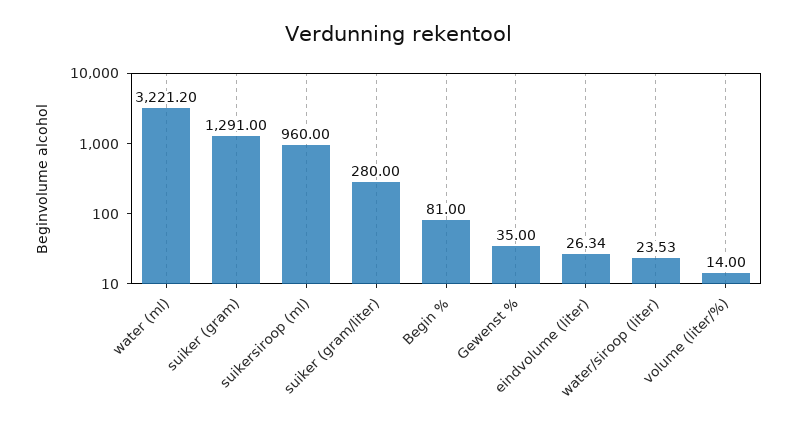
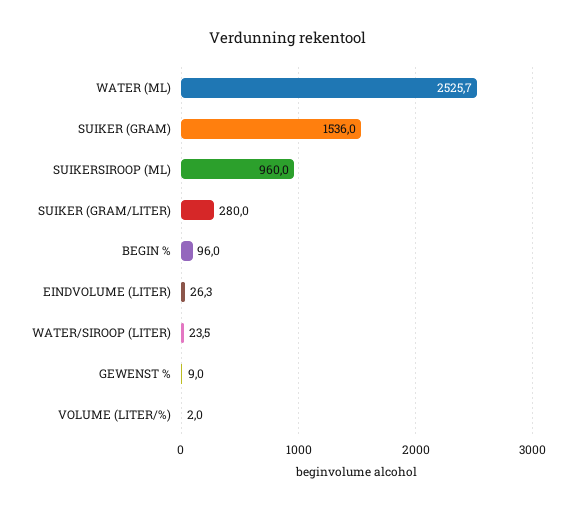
water (ml): 3221.2 -> 2525.7
suiker (gram): 1291 -> 1536
Begin %: 81 -> 96
Gewenst %: 35 -> 9
volume (liter/%): 14 -> 2

